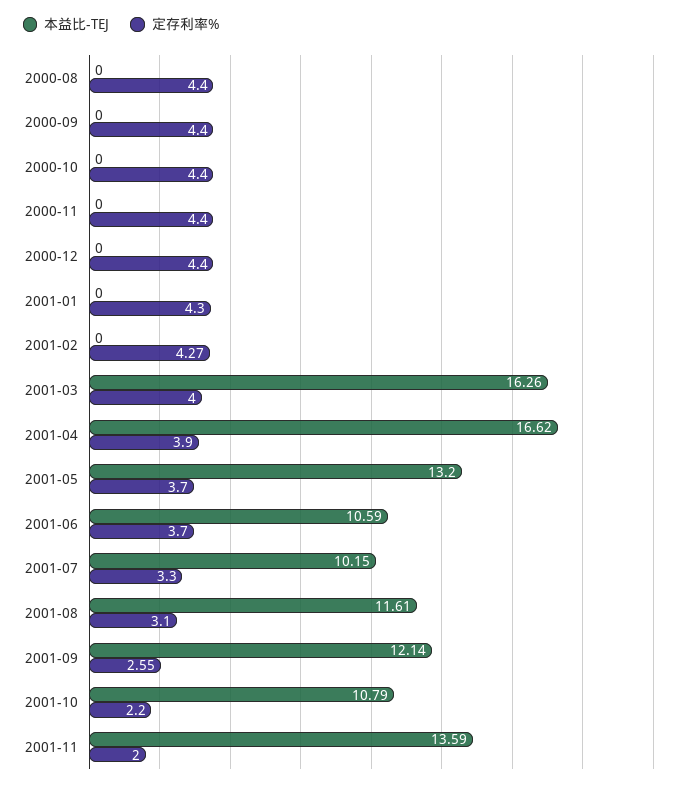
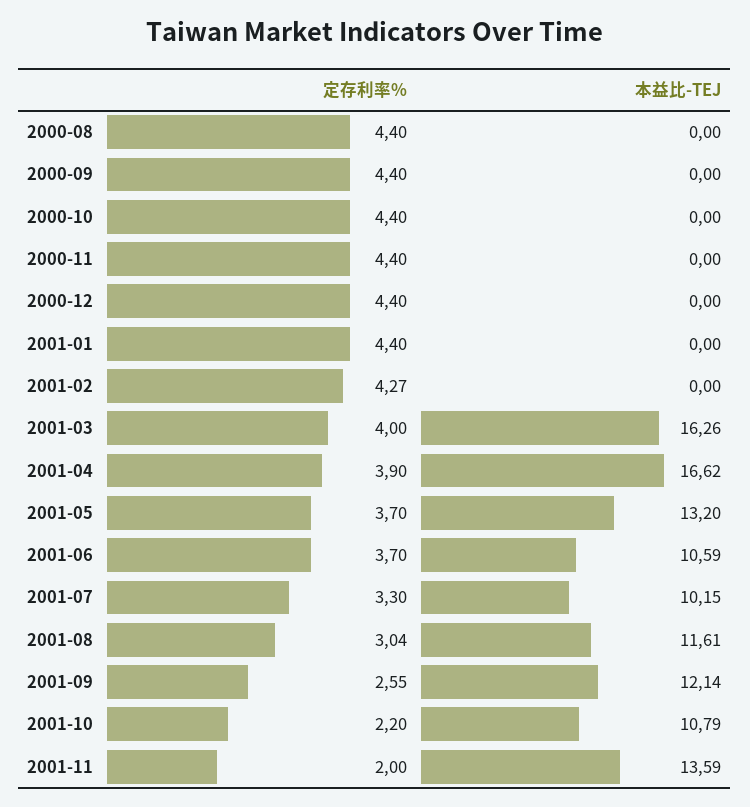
定存利率%, 2001-01: 4.3 -> 4.4
定存利率%, 2001-08: 3.1 -> 3.04

